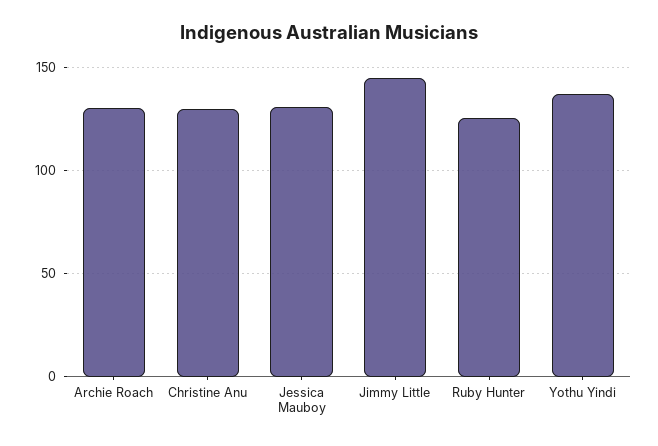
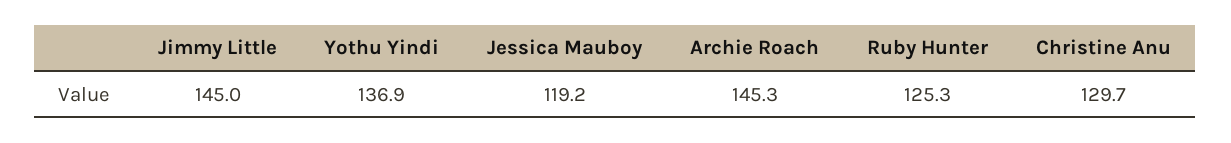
Archie Roach: 130 -> 145.3
Jessica Mauboy: 130 -> 119.2

